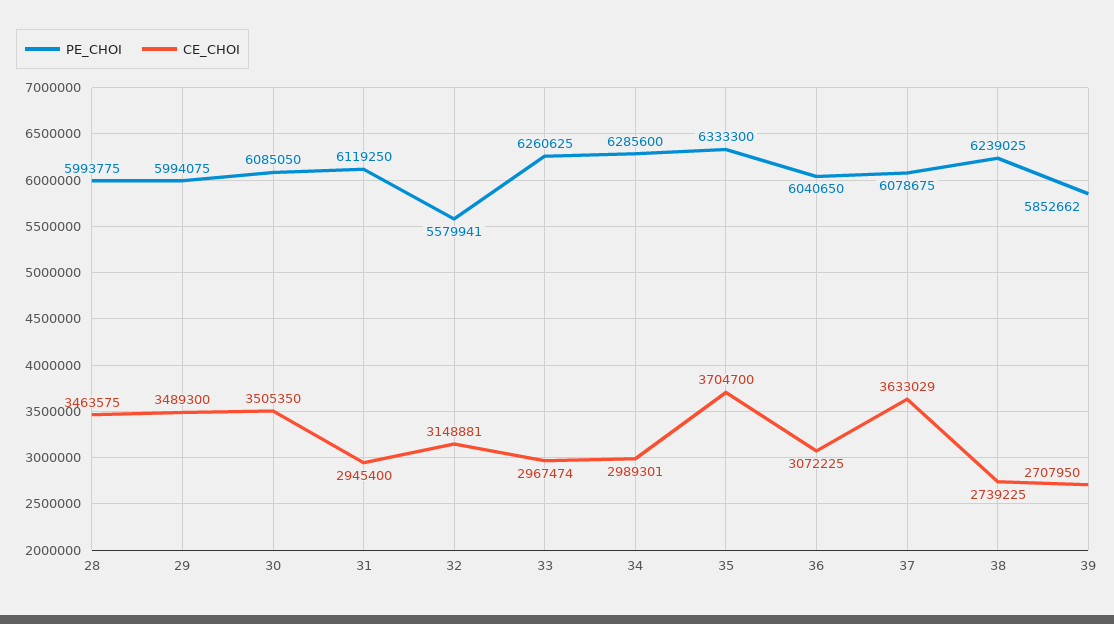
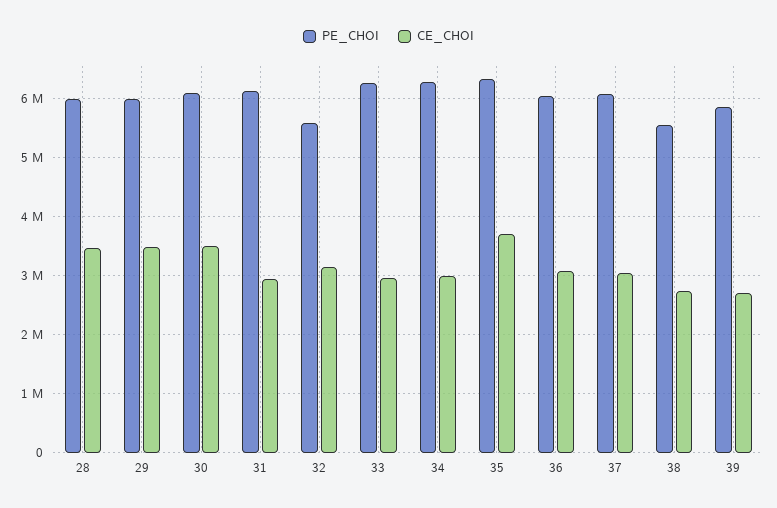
CE_CHOI, 37: 3633029 -> 3000000
PE_CHOI, 38: 6239025 -> 5600000

